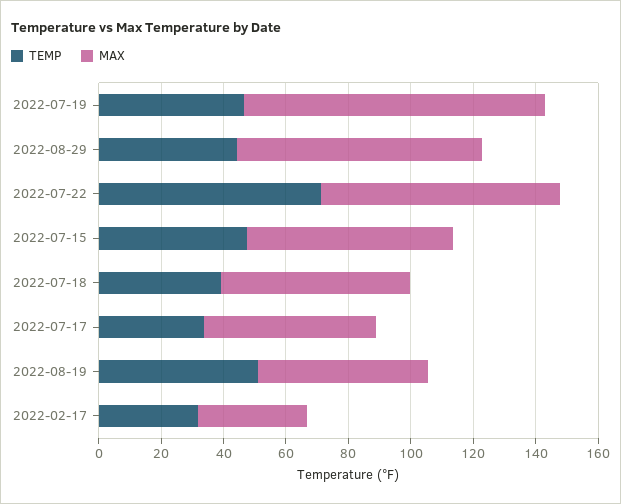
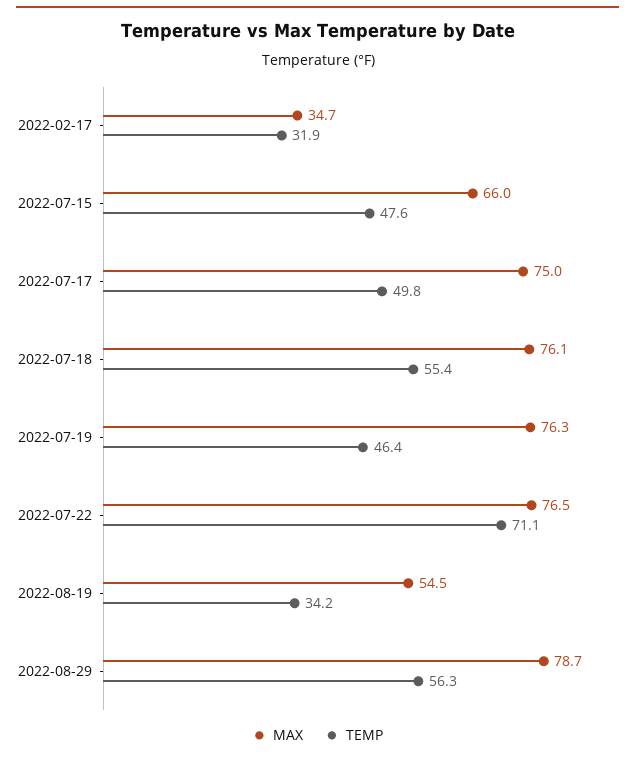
MAX, 2022-07-19: 95 -> 76.3
TEMP, 2022-08-29: 45 -> 56.3
TEMP, 2022-07-18: 40 -> 55.4
MAX, 2022-07-18: 60 -> 76.1
TEMP, 2022-07-17: 35 -> 49.8
MAX, 2022-07-17: 55 -> 75
TEMP, 2022-08-19: 50 -> 34.2

